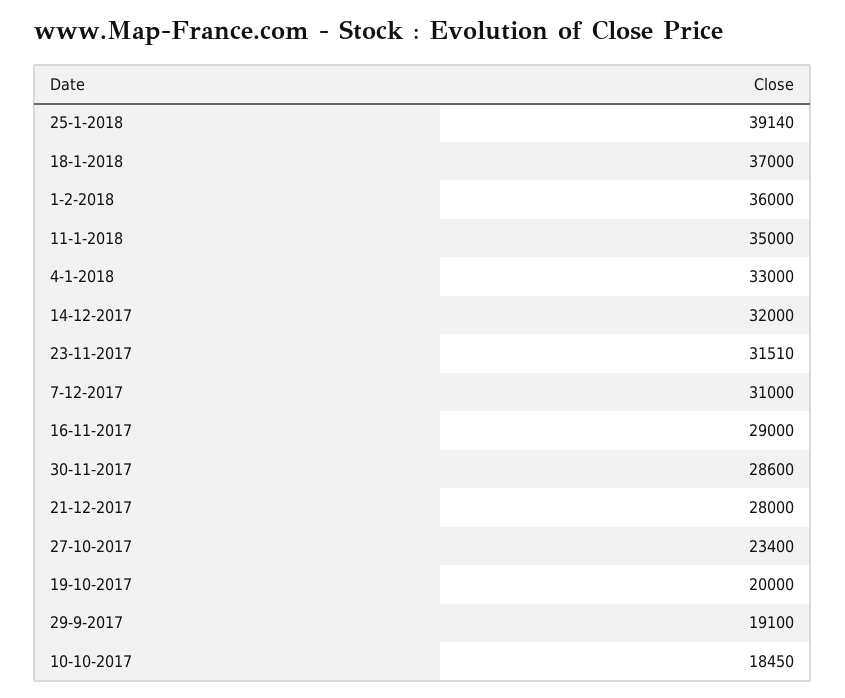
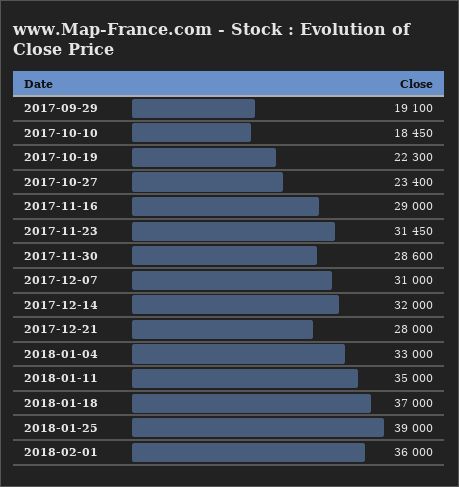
25-1-2018: 39140 -> 39000
23-11-2017: 31510 -> 31450
19-10-2017: 20000 -> 22300

